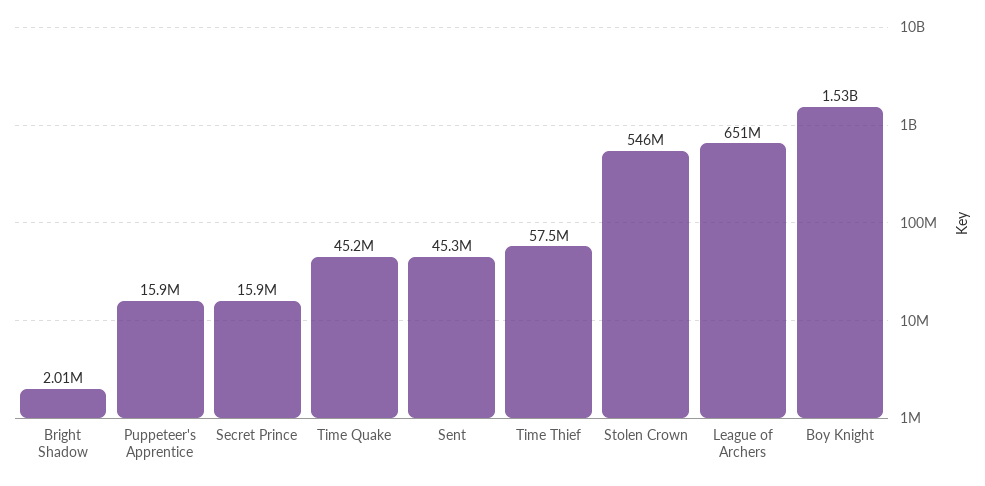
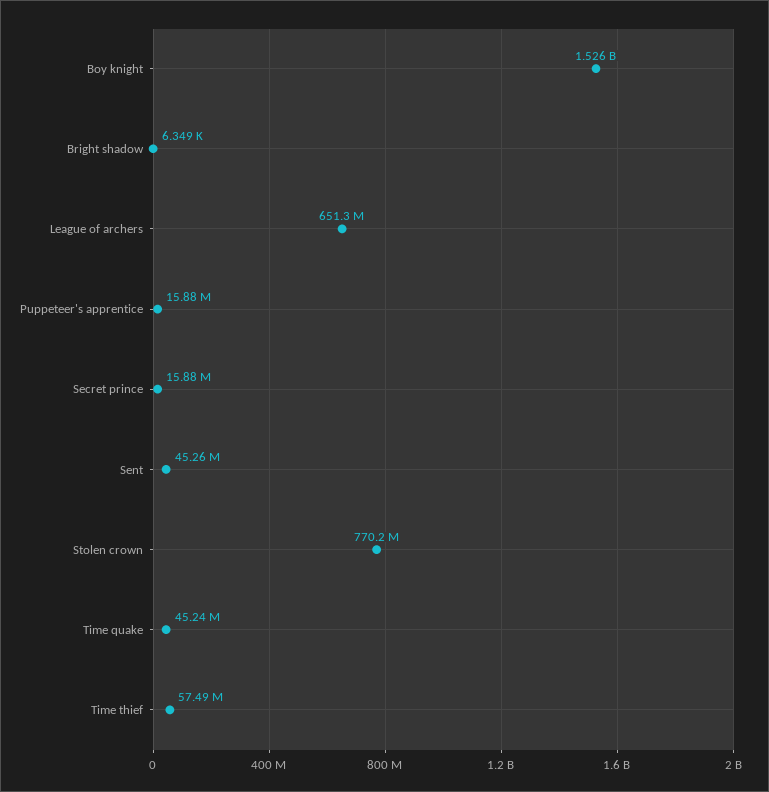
Bright Shadow: 2010000 -> 6349
Stolen Crown: 546000000 -> 770200000

